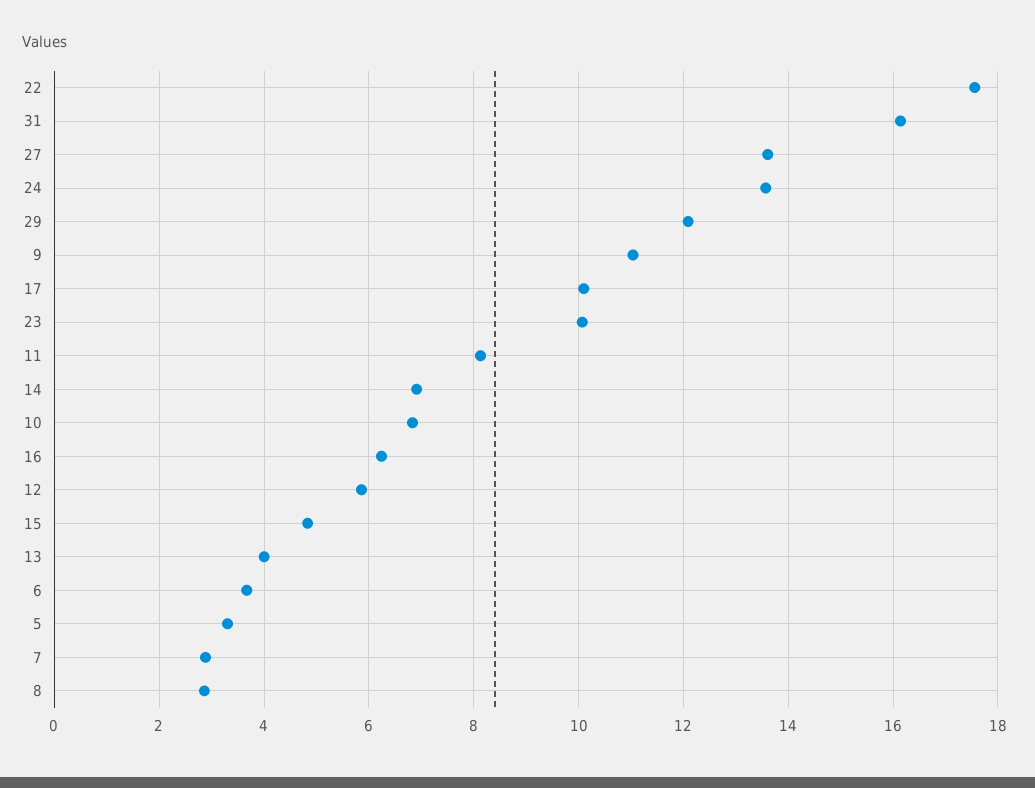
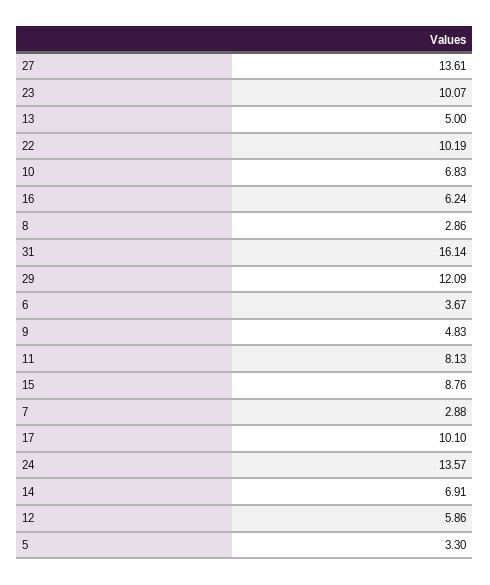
22: 17.6 -> 10.19
9: 11 -> 4.83
15: 4.8 -> 8.76
13: 4 -> 5

